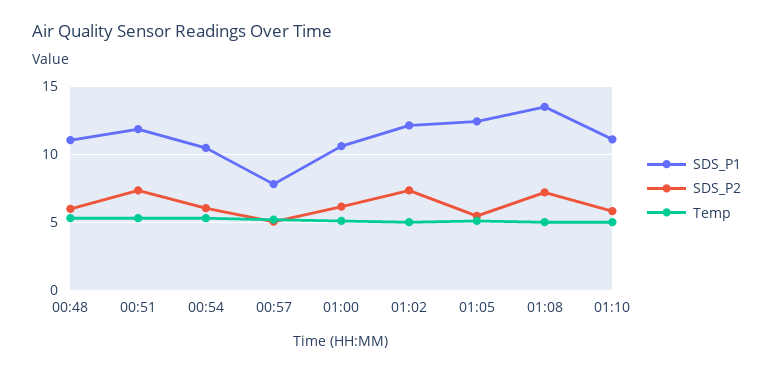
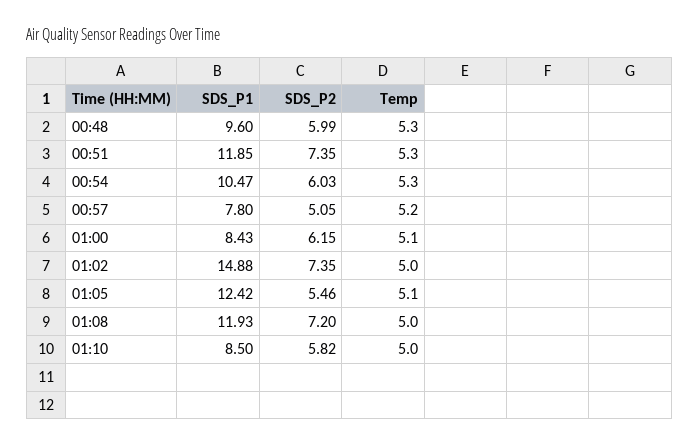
SDS_P1, 00:48: 11 -> 9.6
SDS_P1, 01:00: 10.5 -> 8.43
SDS_P1, 01:02: 12 -> 14.88
SDS_P1, 01:08: 13.5 -> 11.93
SDS_P1, 01:10: 11 -> 8.5

